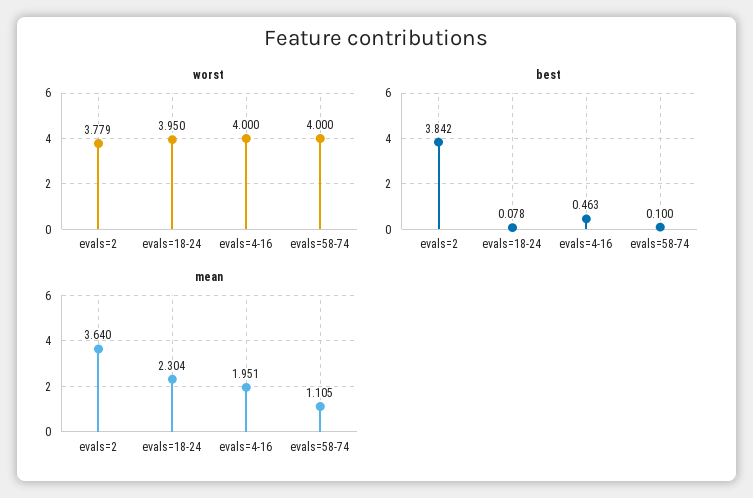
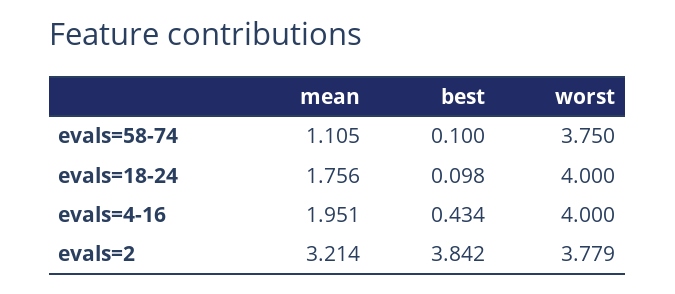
worst, evals=18-24: 3.95 -> 4
worst, evals=58-74: 4 -> 3.75
best, evals=18-24: 0.078 -> 0.098
best, evals=4-16: 0.463 -> 0.434
mean, evals=2: 3.64 -> 3.214
mean, evals=18-24: 2.304 -> 1.756

